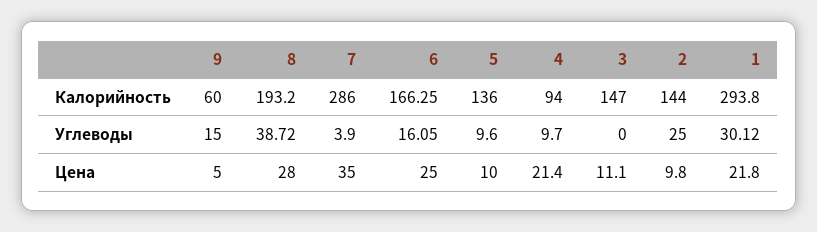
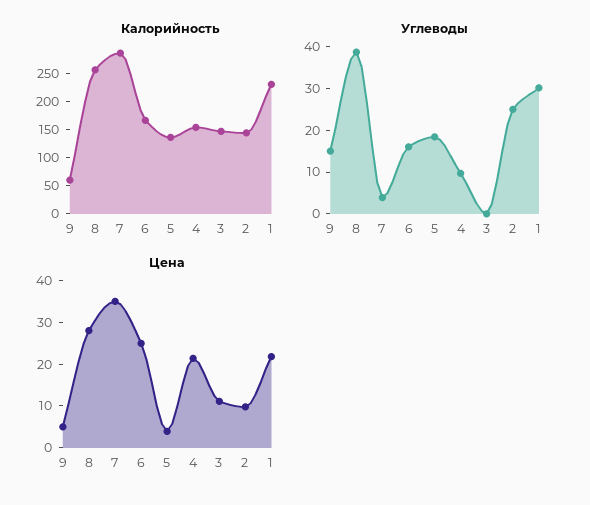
Калорийность, 8: 193.2 -> 250
Калорийность, 4: 94 -> 150
Калорийность, 1: 293.8 -> 225
Углеводы, 5: 9.6 -> 18
Цена, 5: 10 -> 4

